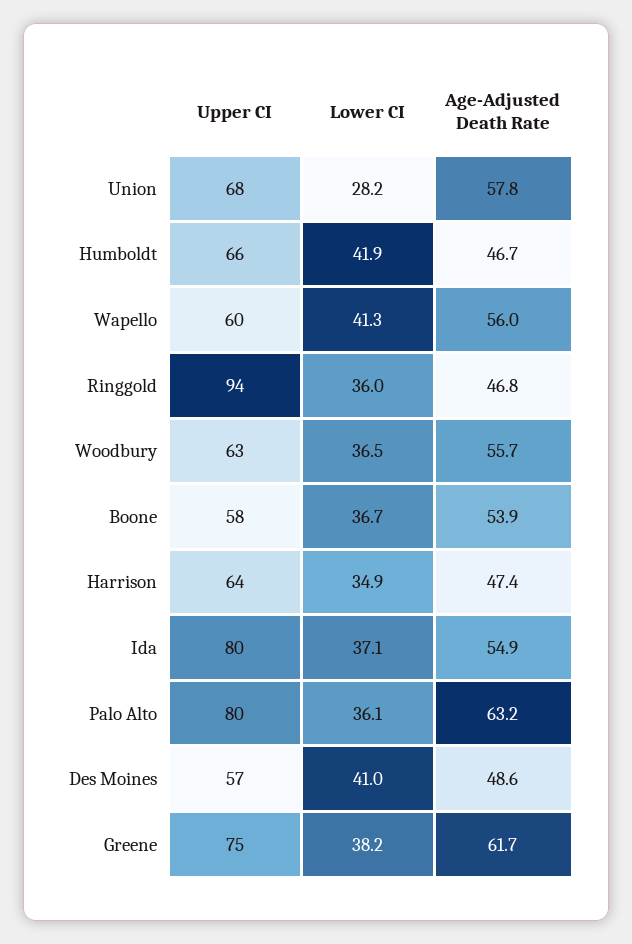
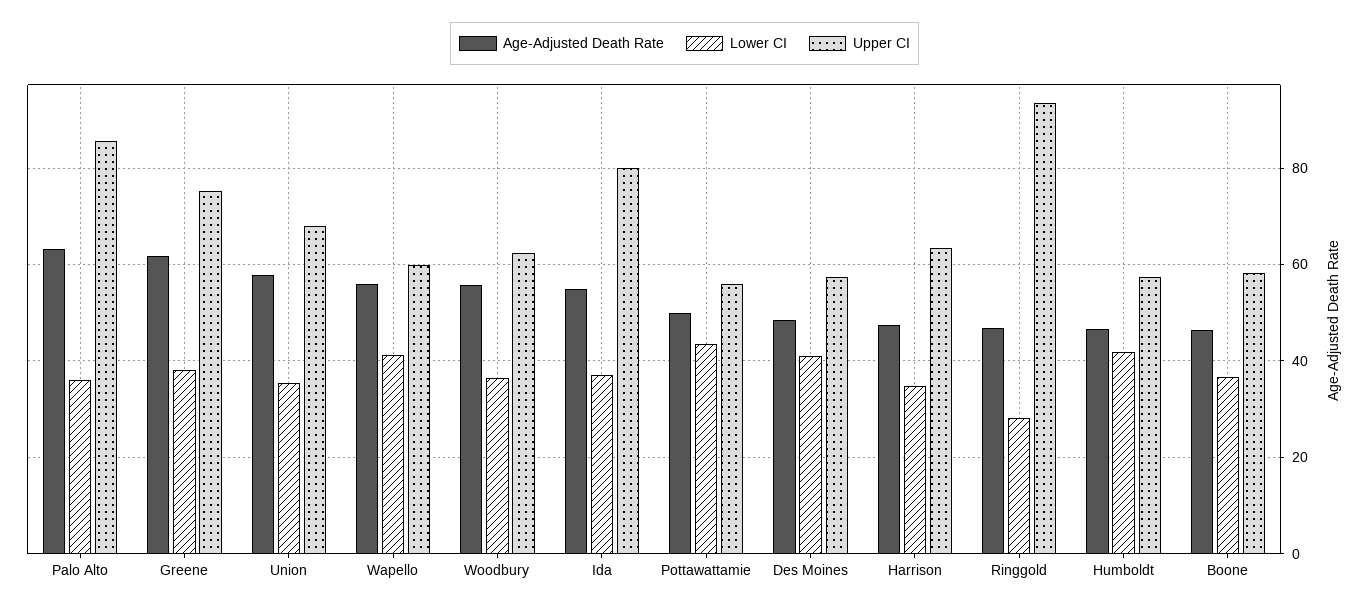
Lower CI, Union: 28.2 -> 36
Upper CI, Humboldt: 66 -> 58
Lower CI, Ringgold: 36 -> 28
Age-Adjusted Death Rate, Boone: 53.9 -> 46
Upper CI, Palo Alto: 80 -> 86
Age-Adjusted Death Rate, Pottawattamie: none -> 50
Lower CI, Pottawattamie: none -> 44
Upper CI, Pottawattamie: none -> 56

